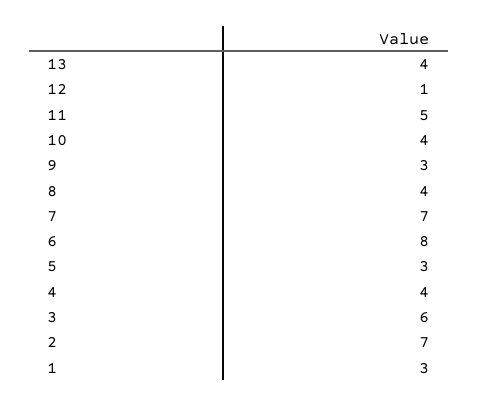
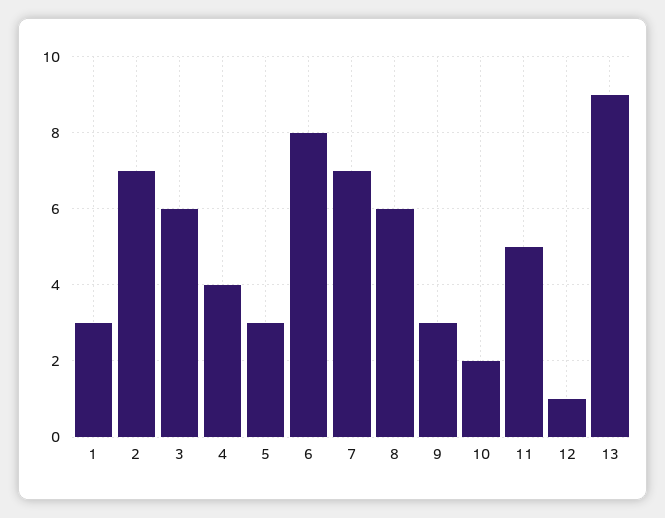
13: 4 -> 9
10: 4 -> 2
8: 4 -> 6

